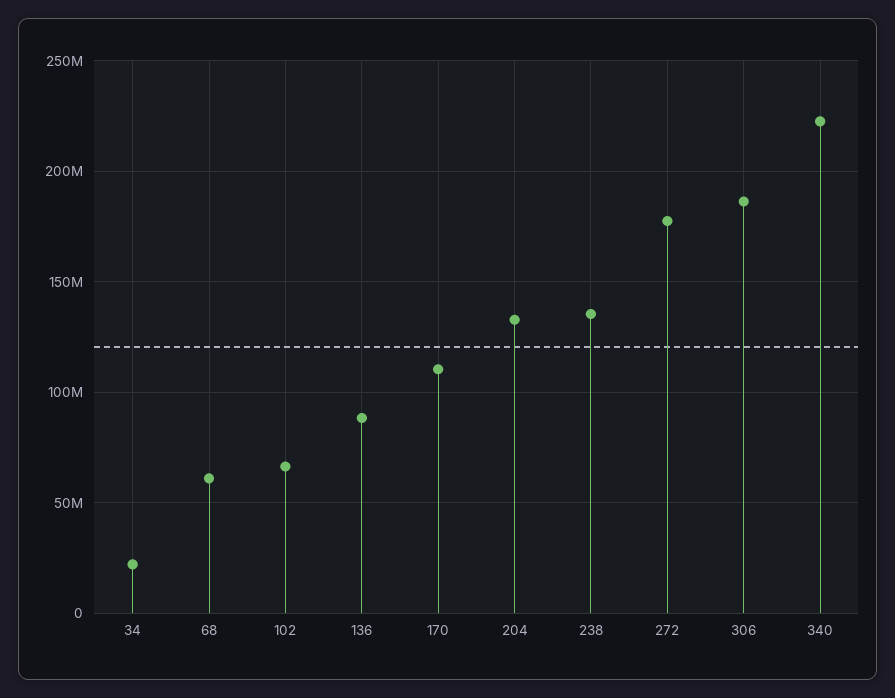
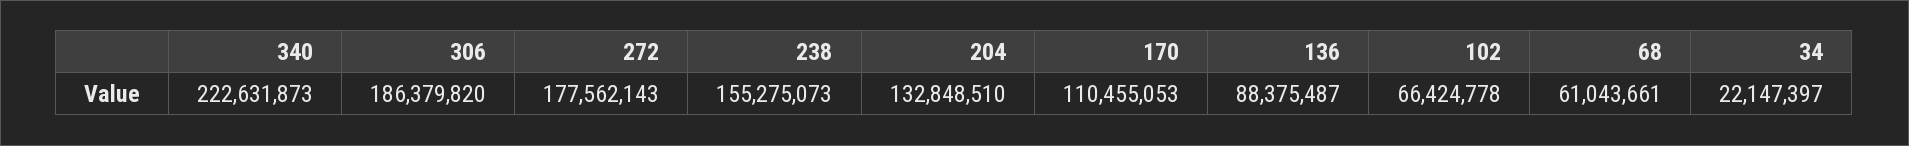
238: 135000000 -> 155275073

